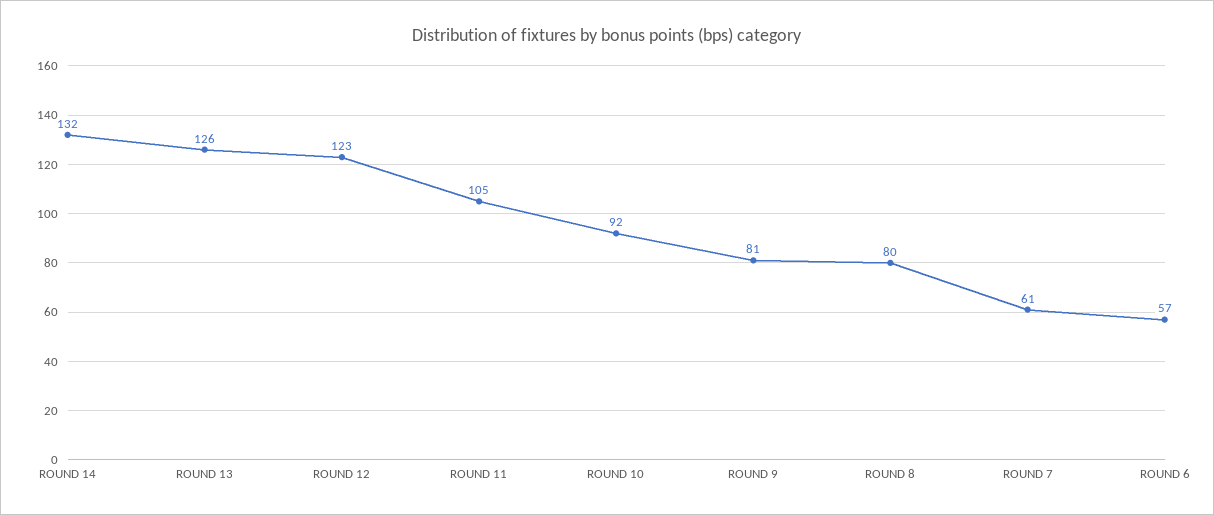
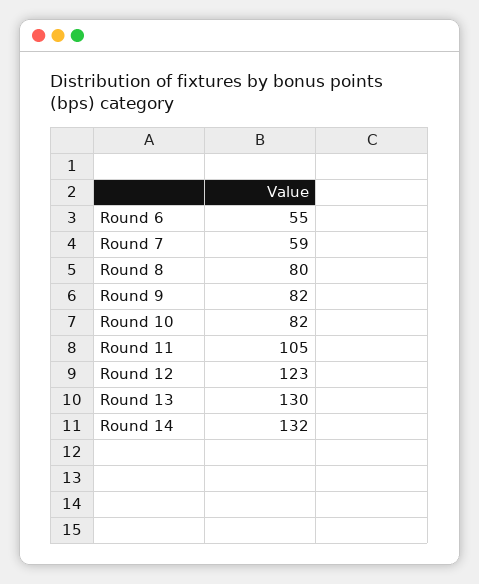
ROUND 13: 126 -> 130
ROUND 10: 92 -> 82
ROUND 9: 81 -> 82
ROUND 7: 61 -> 59
ROUND 6: 57 -> 55

